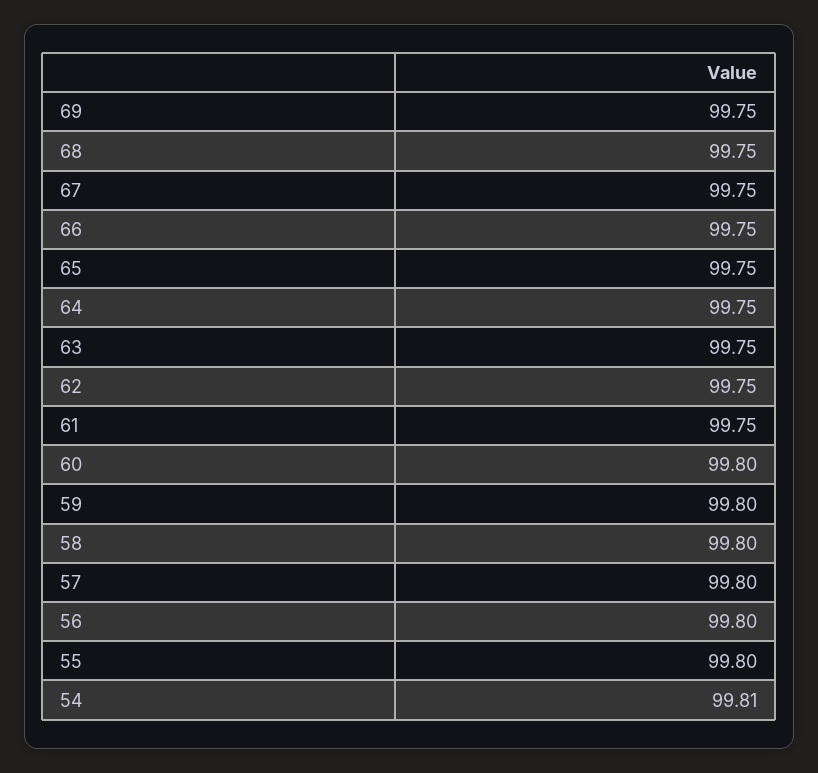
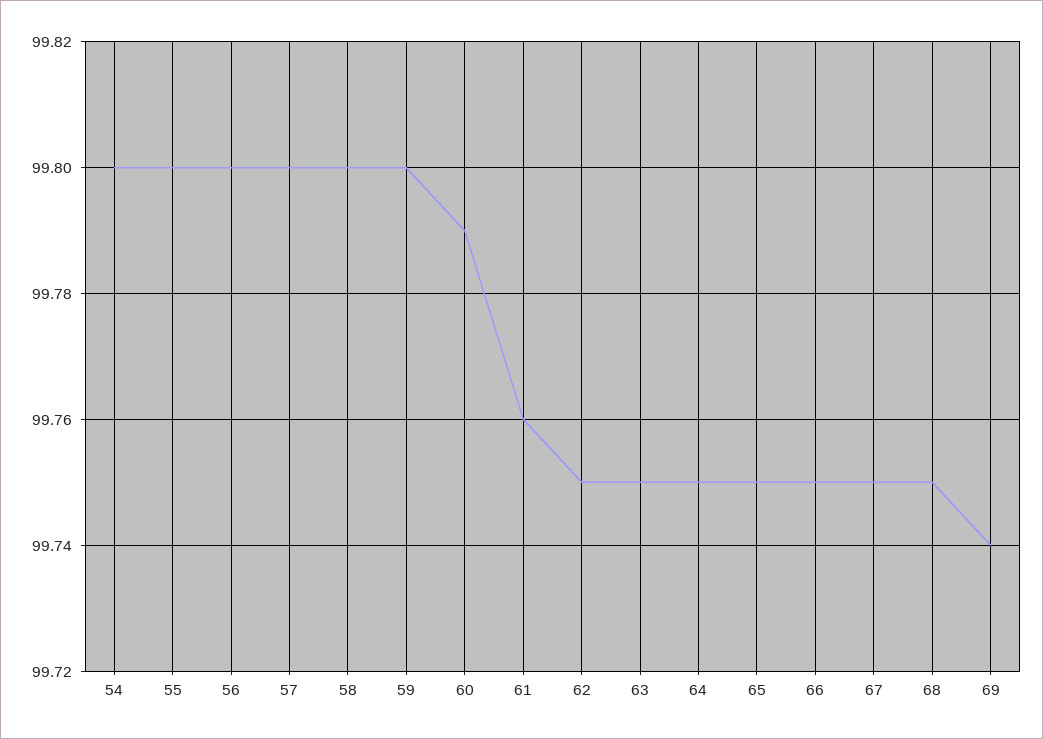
69: 99.75 -> 99.74
61: 99.75 -> 99.76
60: 99.8 -> 99.79
54: 99.81 -> 99.8

